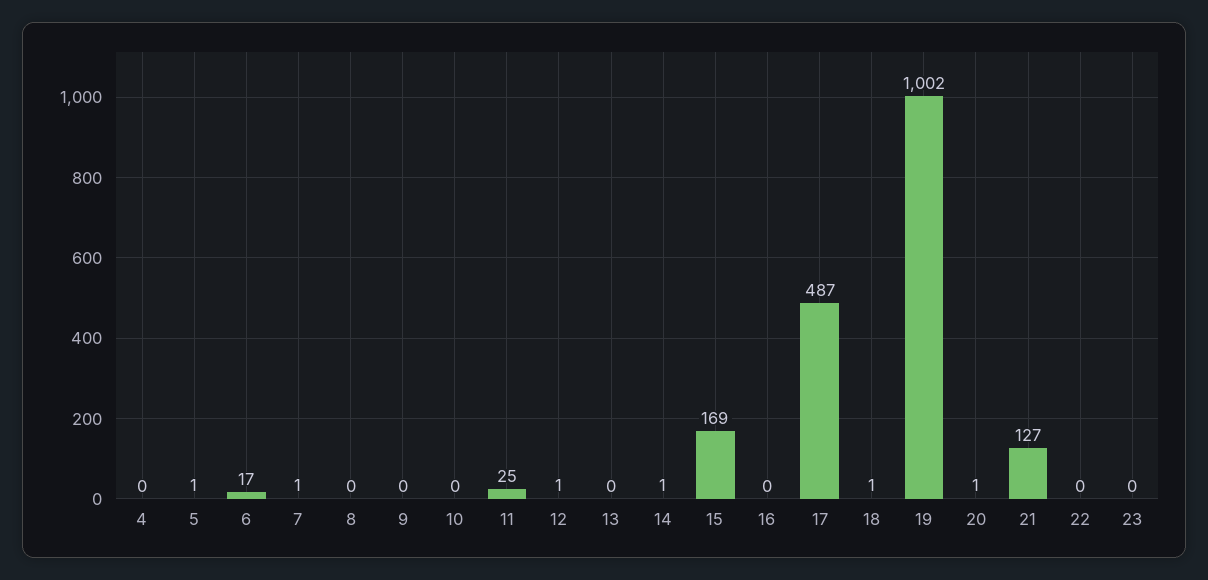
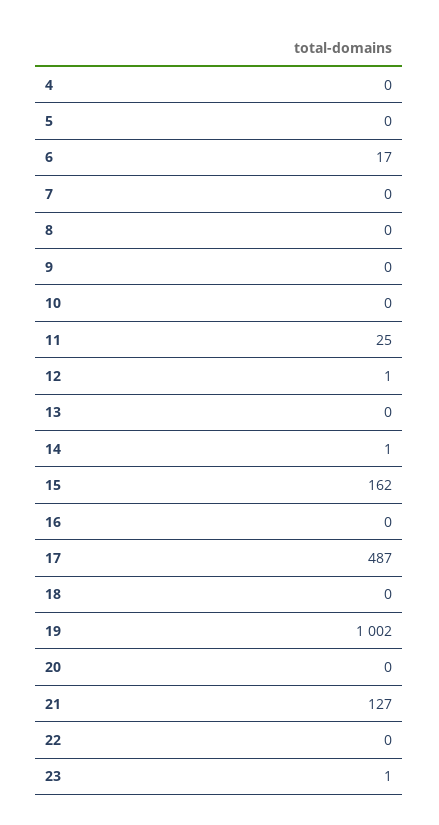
5: 1 -> 0
7: 1 -> 0
15: 169 -> 162
18: 1 -> 0
20: 1 -> 0
23: 0 -> 1

